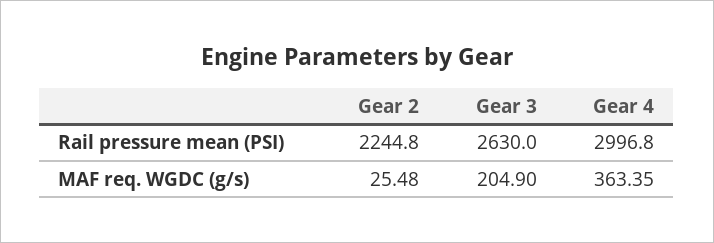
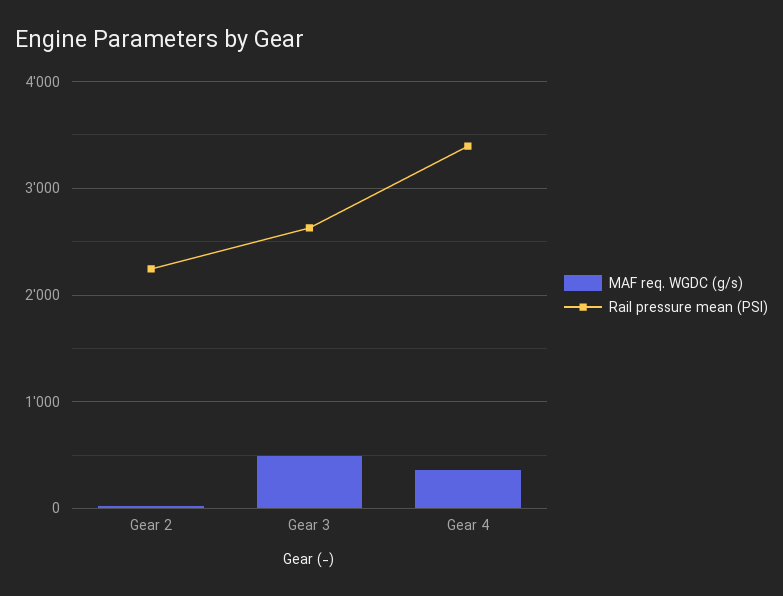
Rail pressure mean (PSI), Gear 4: 2996.8 -> 3400
MAF req. WGDC (g/s), Gear 3: 204.9 -> 500

